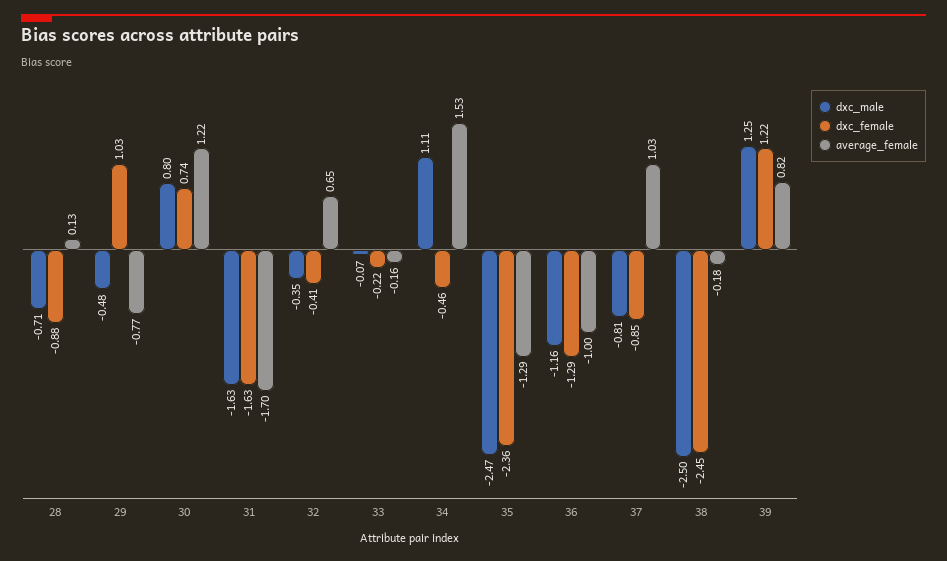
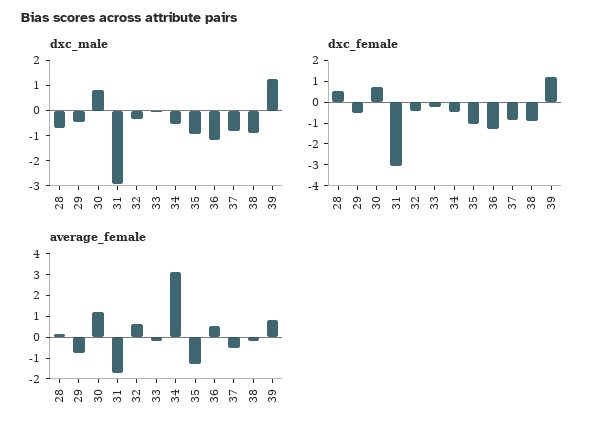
dxc_female, 28: -0.88 -> 0.5
dxc_female, 29: 1.03 -> -0.5
dxc_male, 31: -1.63 -> -3
dxc_female, 31: -1.63 -> -3
dxc_male, 34: 1.11 -> -0.5
average_female, 34: 1.53 -> 3
dxc_male, 35: -2.47 -> -1
dxc_female, 35: -2.36 -> -1
average_female, 36: -1 -> 0.5
average_female, 37: 1.03 -> -0.5
dxc_male, 38: -2.5 -> -1
dxc_female, 38: -2.45 -> -1

